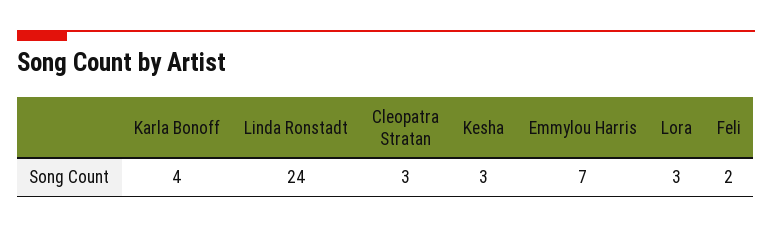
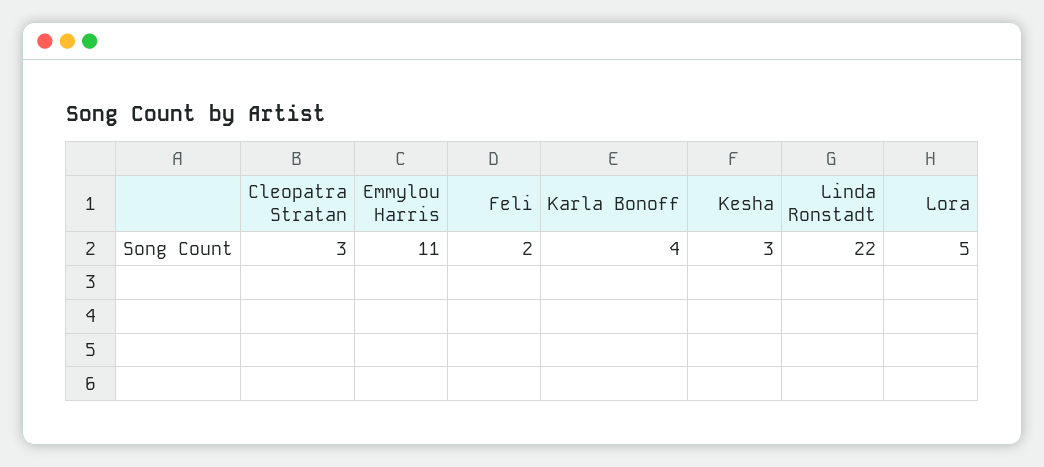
Linda Ronstadt: 24 -> 22
Emmylou Harris: 7 -> 11
Lora: 3 -> 5

